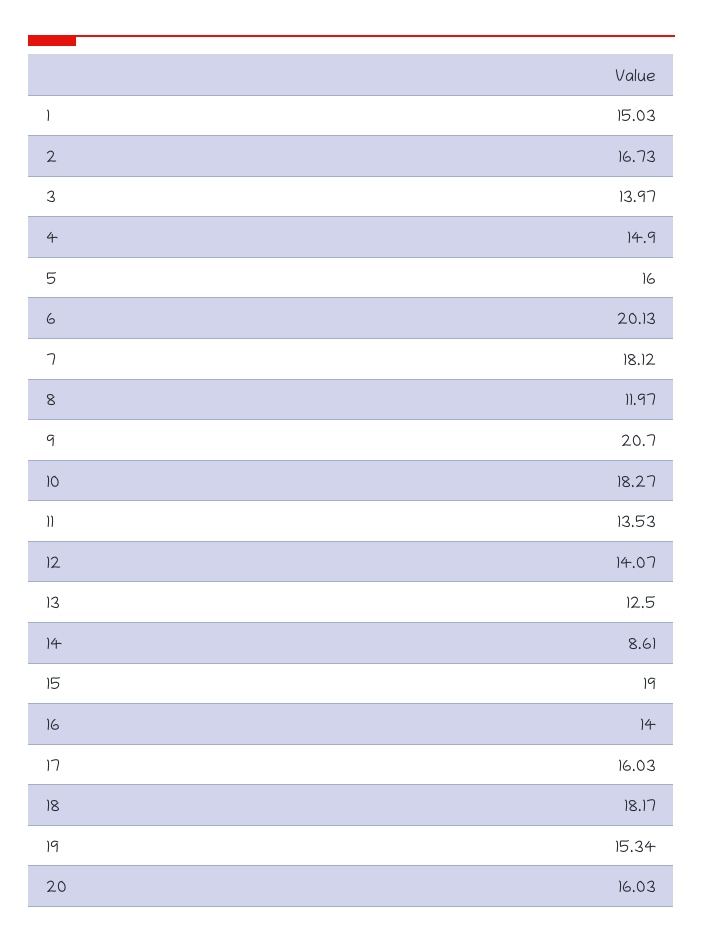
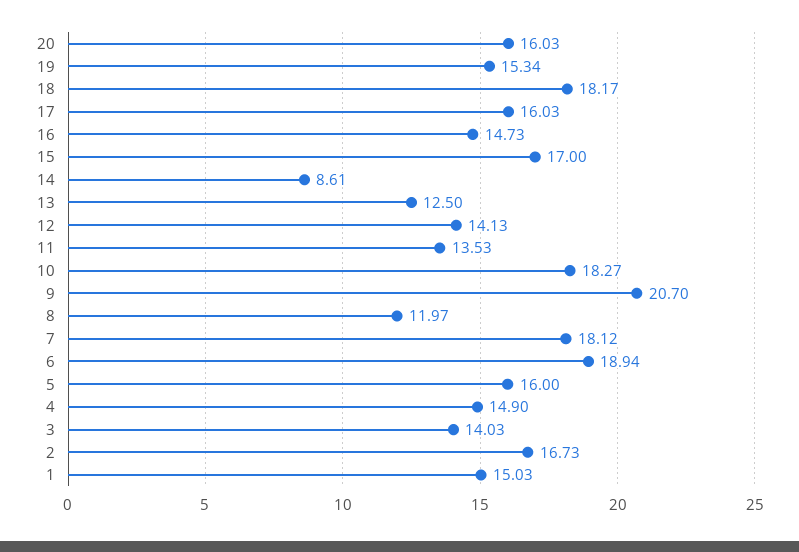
3: 13.97 -> 14.03
6: 20.13 -> 18.94
12: 14.07 -> 14.13
15: 19 -> 17
16: 14 -> 14.73

